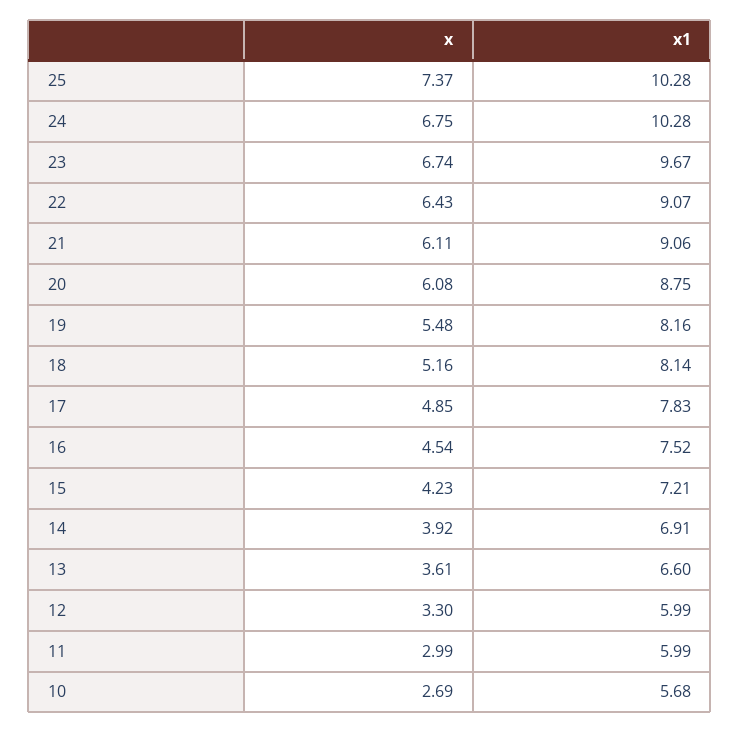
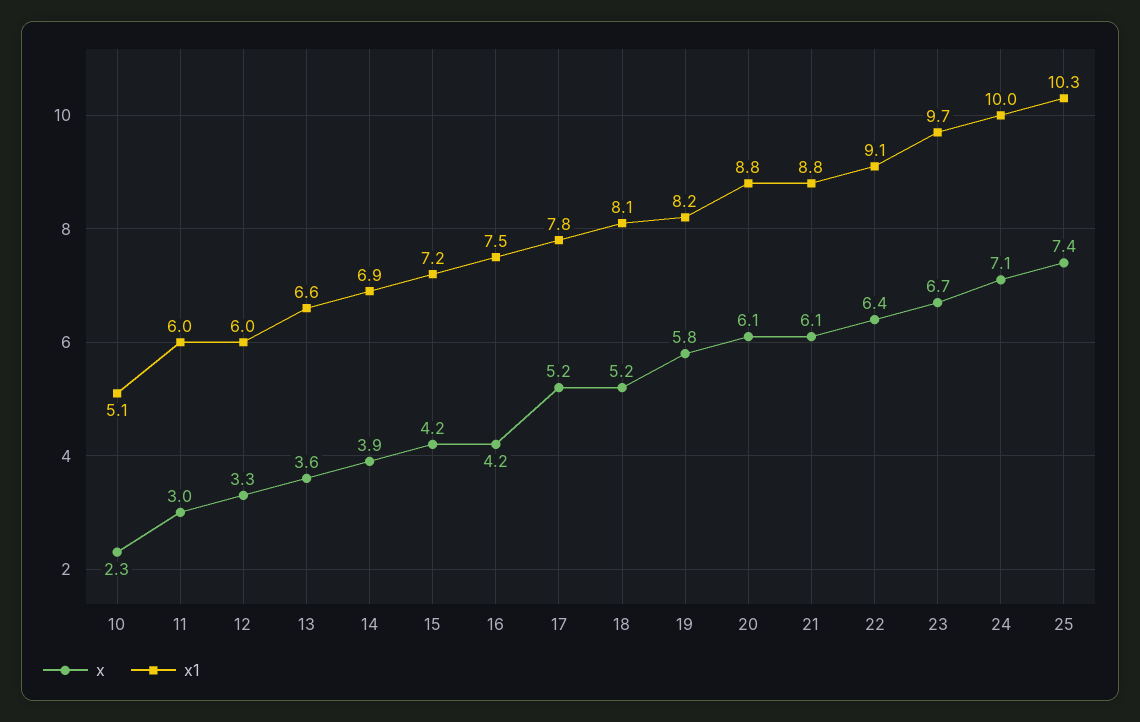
x, 24: 6.75 -> 7.1
x1, 24: 10.28 -> 10
x1, 21: 9.06 -> 8.8
x, 19: 5.48 -> 5.8
x, 17: 4.85 -> 5.2
x, 16: 4.54 -> 4.2
x, 10: 2.69 -> 2.3
x1, 10: 5.68 -> 5.1

